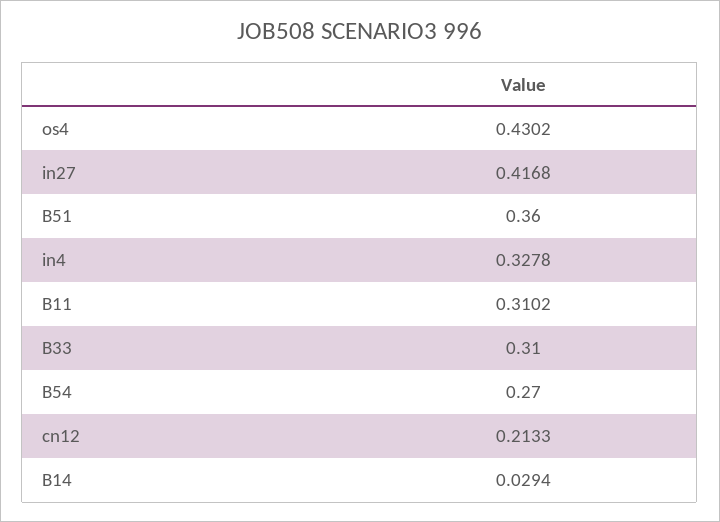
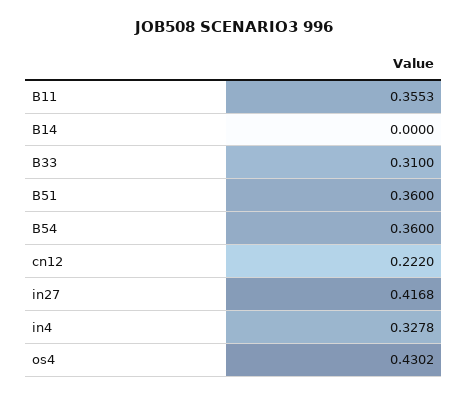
B11: 0.3102 -> 0.3553
B54: 0.27 -> 0.36
cn12: 0.2133 -> 0.222
B14: 0.0294 -> 0

